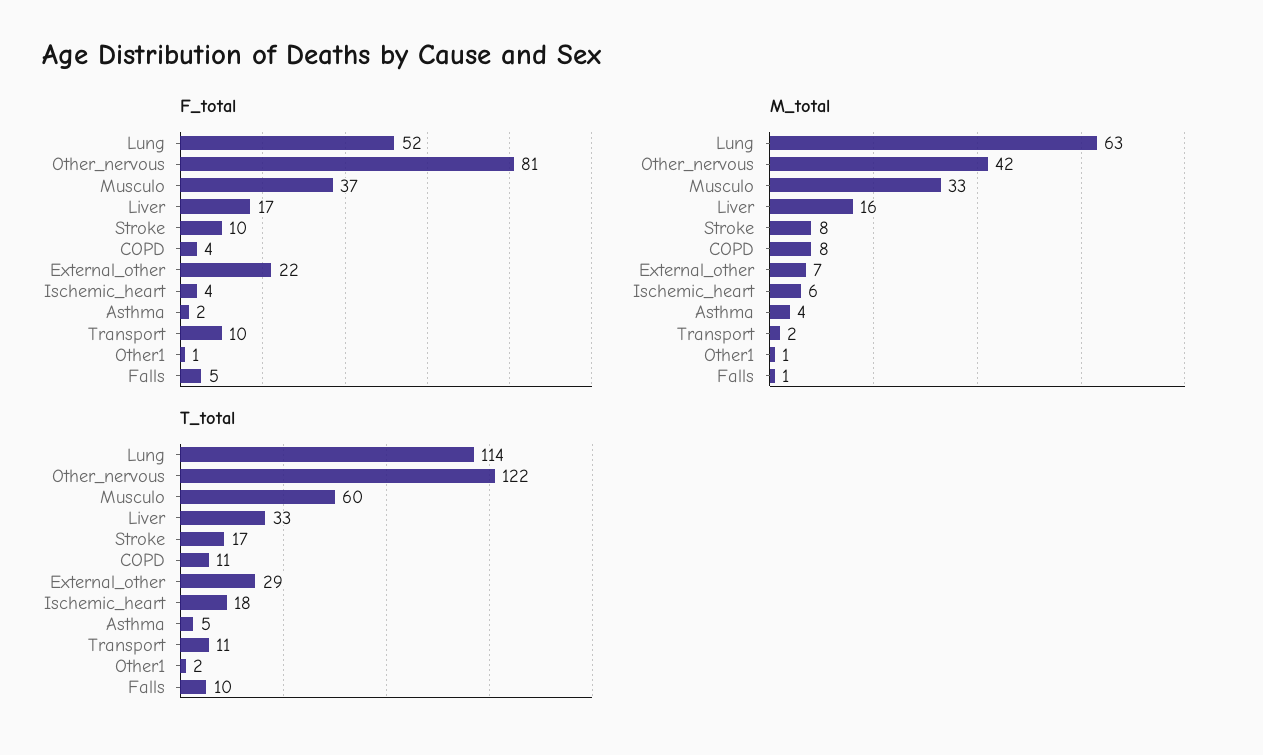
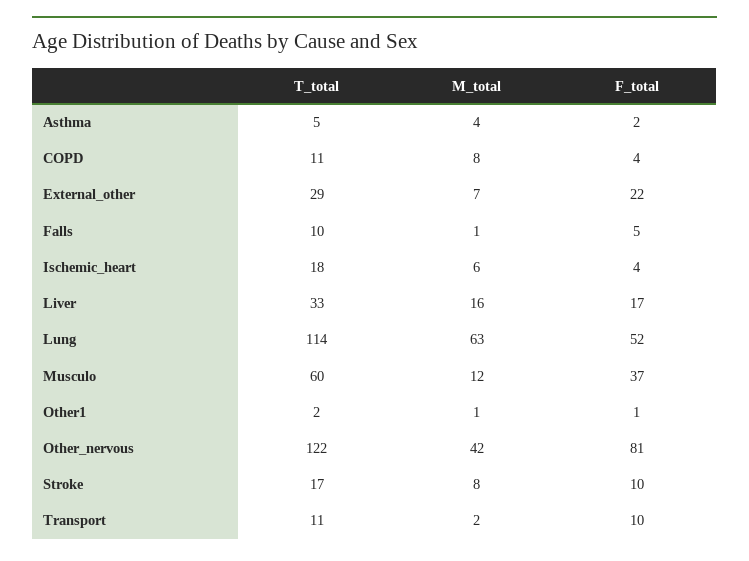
M_total, Musculo: 33 -> 12

